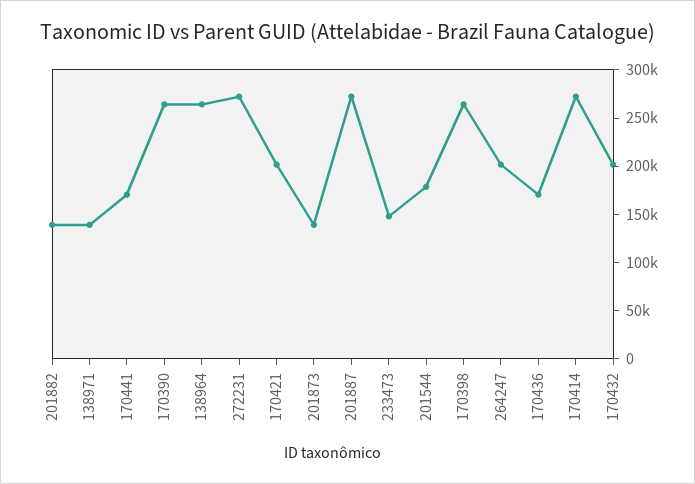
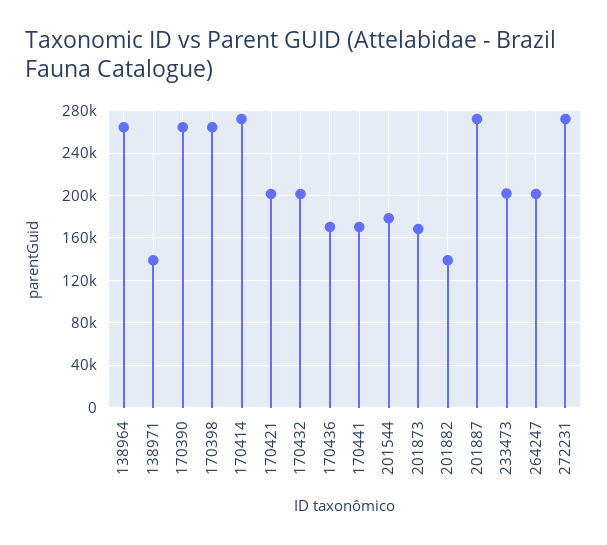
201873: 140000 -> 170000
233473: 150000 -> 200000

